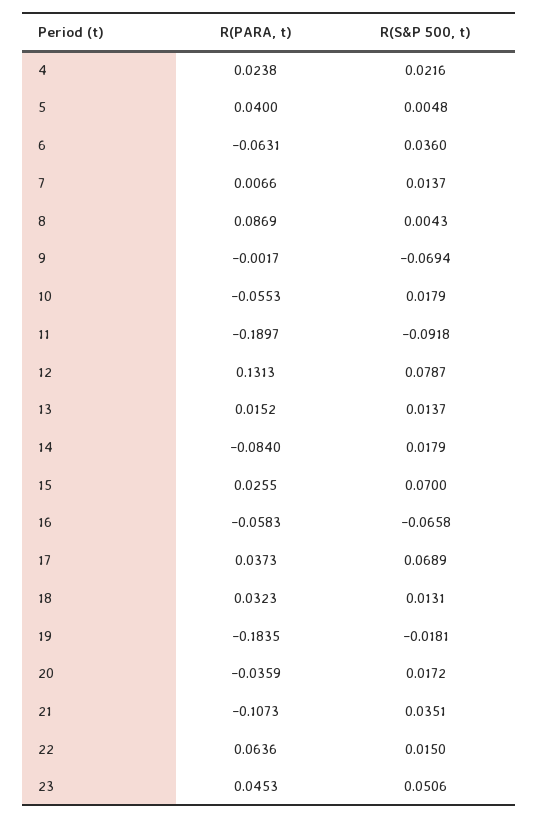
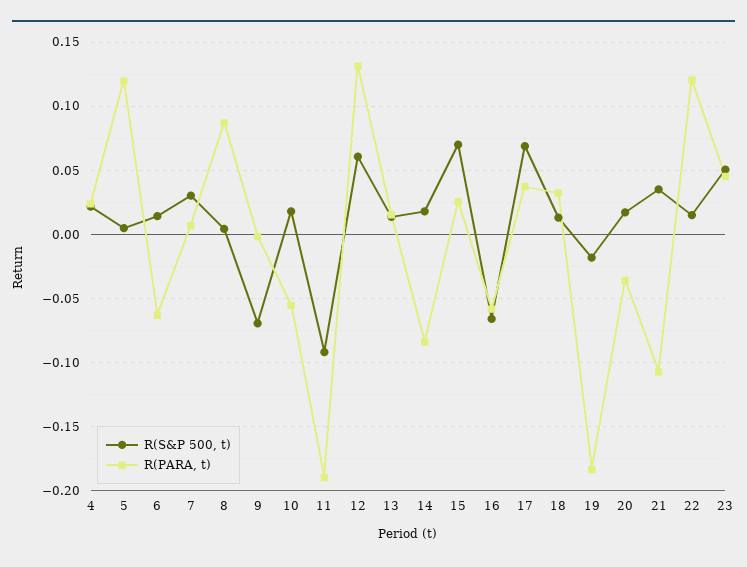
R(PARA, t), 5: 0.04 -> 0.12
R(S&P 500, t), 6: 0.036 -> 0.015
R(S&P 500, t), 7: 0.0137 -> 0.03
R(S&P 500, t), 12: 0.0787 -> 0.06
R(PARA, t), 22: 0.0636 -> 0.12

